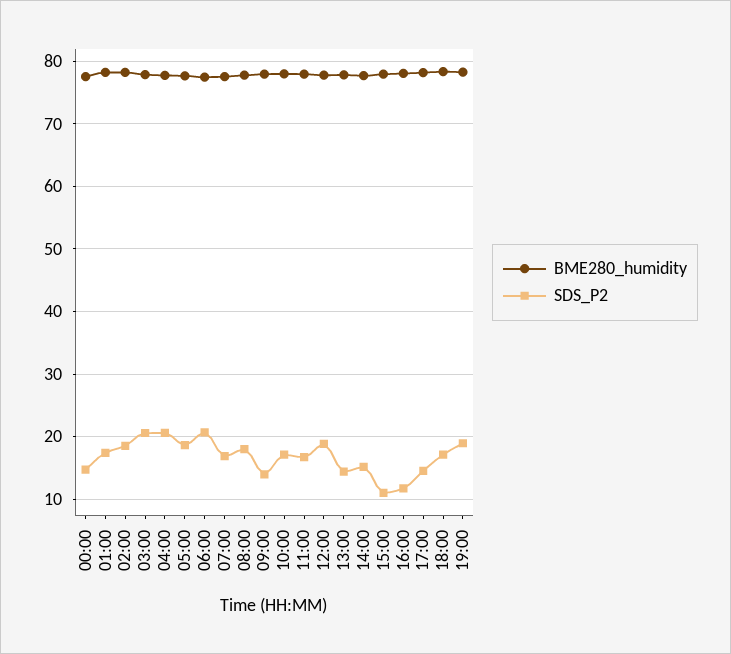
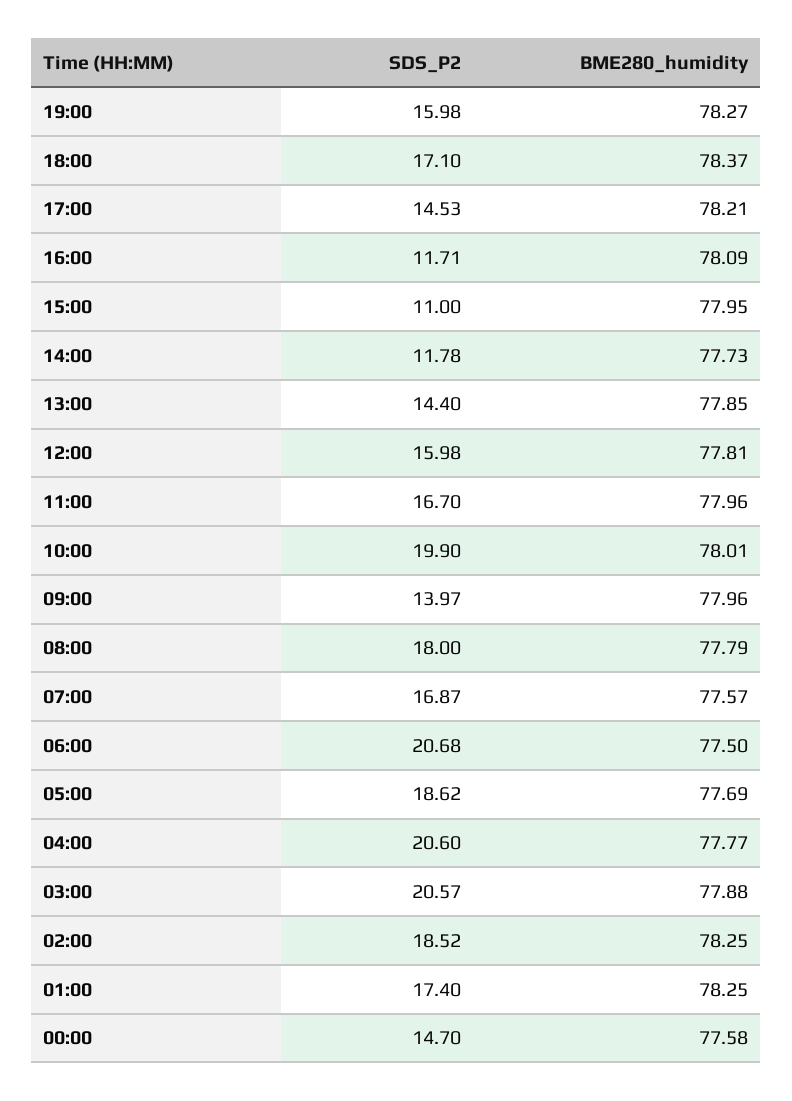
SDS_P2, 10:00: 17 -> 19.9
SDS_P2, 12:00: 19 -> 15.98
SDS_P2, 14:00: 15 -> 11.78
SDS_P2, 19:00: 19 -> 15.98

